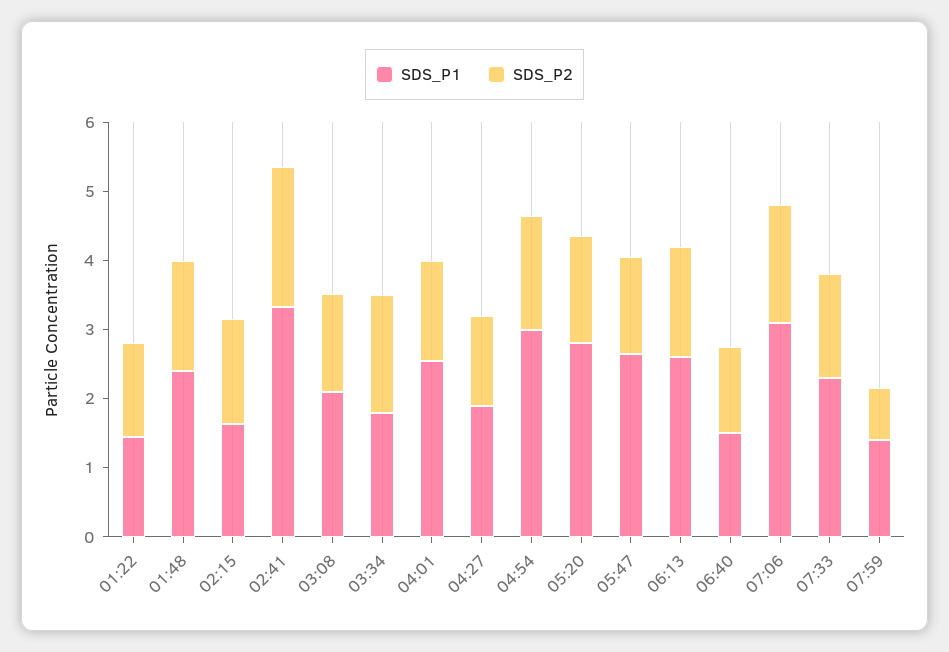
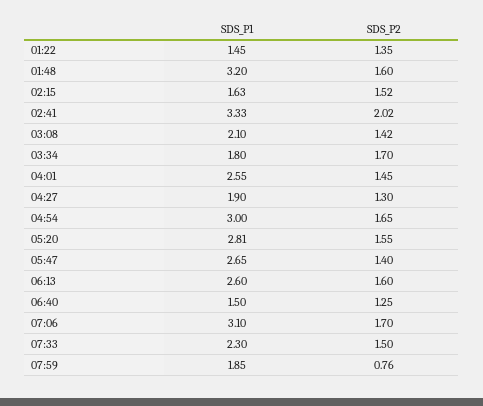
SDS_P1, 01:48: 2.4 -> 3.2
SDS_P1, 07:59: 1.4 -> 1.85

